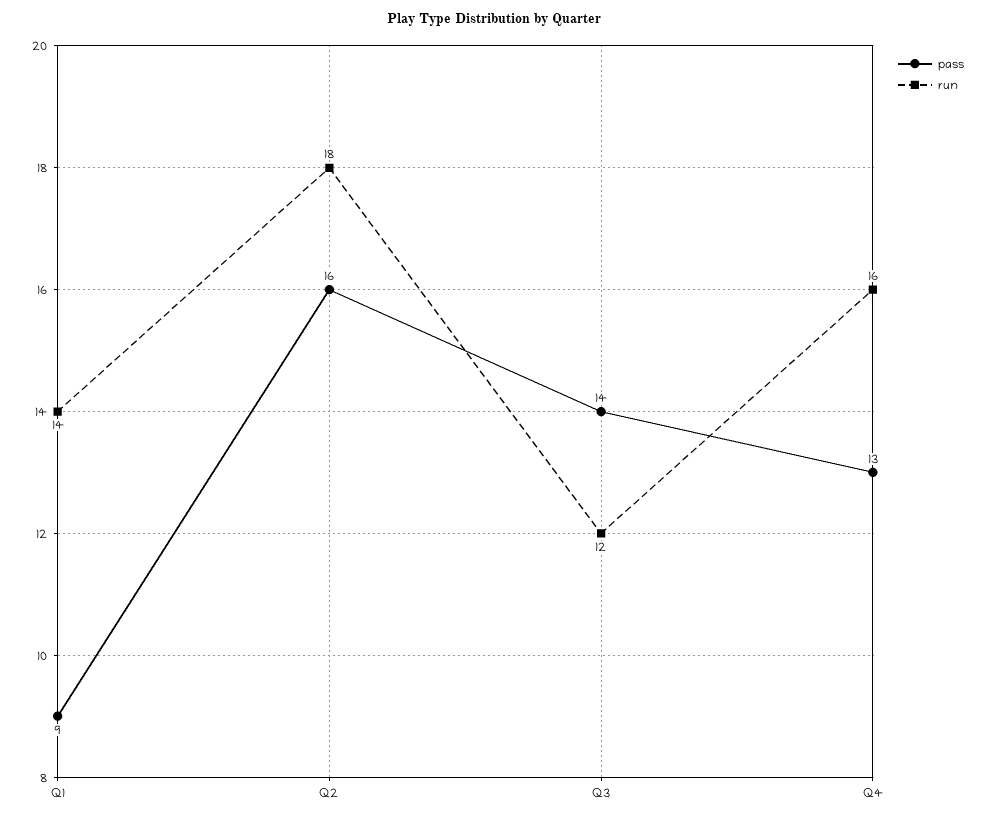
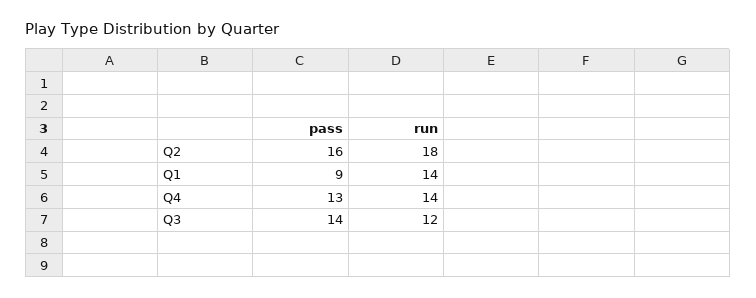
run, Q4: 16 -> 14

